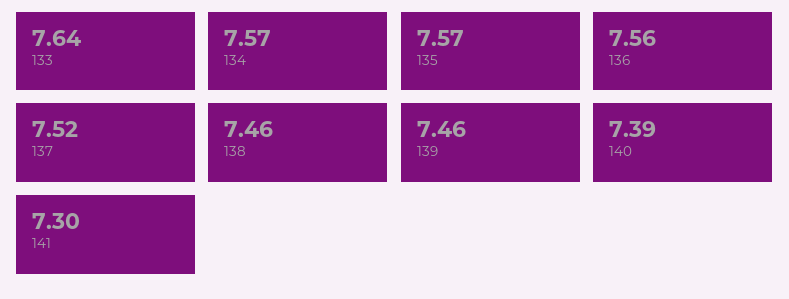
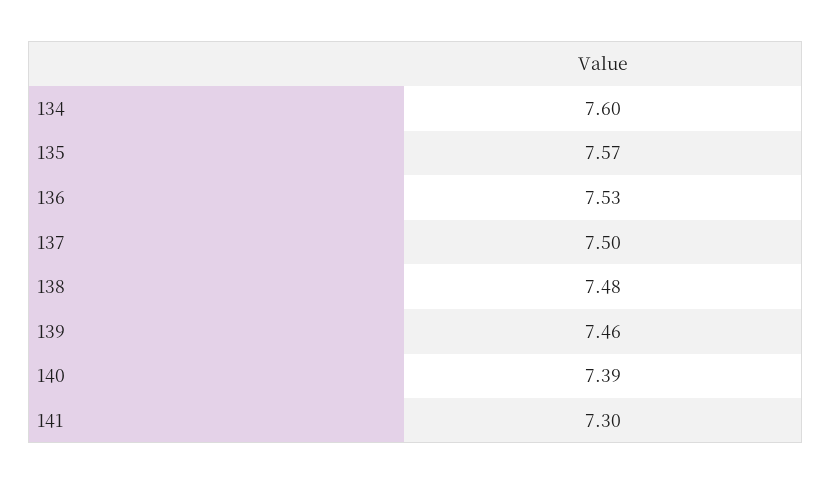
133: 7.64 -> none
134: 7.57 -> 7.6
136: 7.56 -> 7.53
137: 7.52 -> 7.5
138: 7.46 -> 7.48

